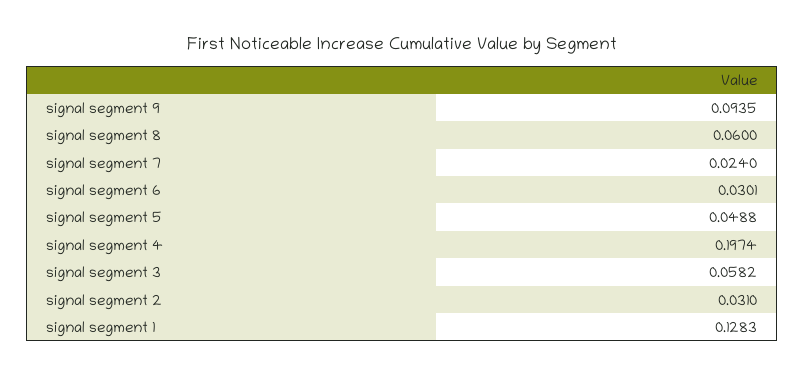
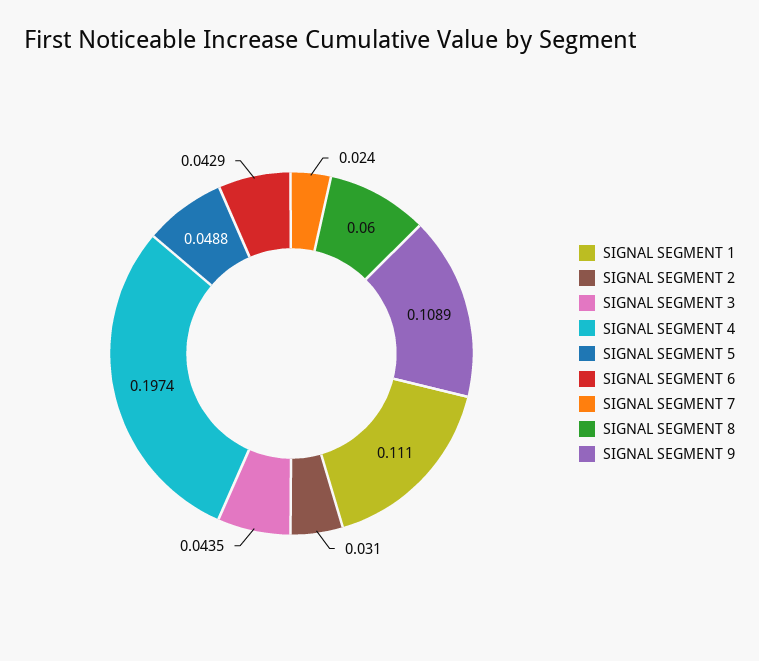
signal segment 9: 0.0935 -> 0.1089
signal segment 6: 0.0301 -> 0.0429
signal segment 3: 0.0582 -> 0.0435
signal segment 1: 0.1283 -> 0.111

